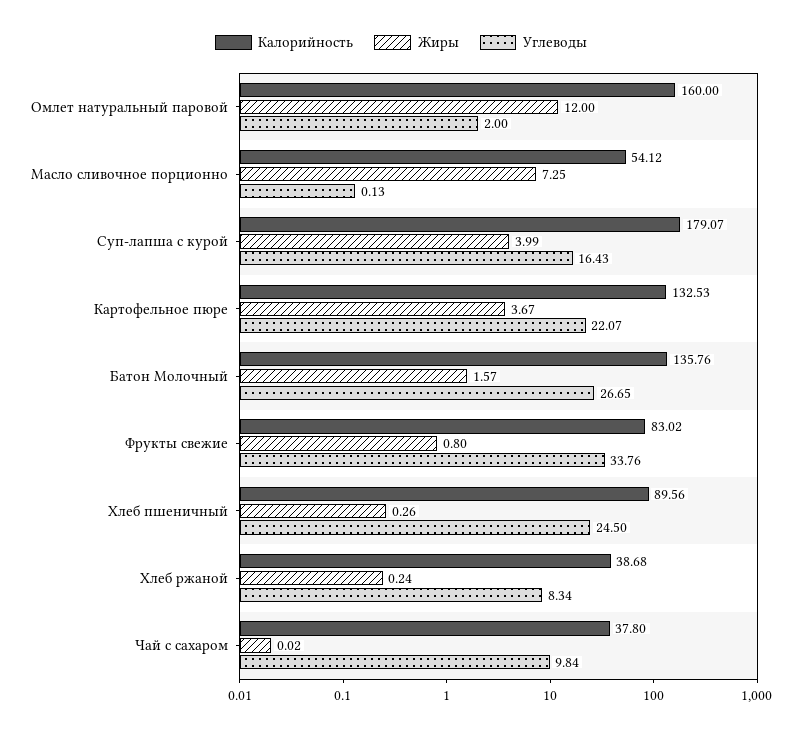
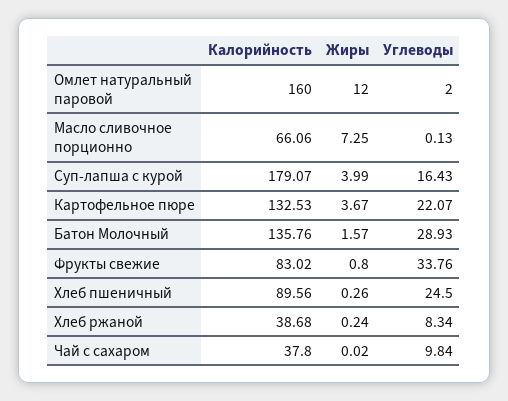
Калорийность, Масло сливочное порционно: 54.12 -> 66.06
Углеводы, Батон Молочный: 26.65 -> 28.93

